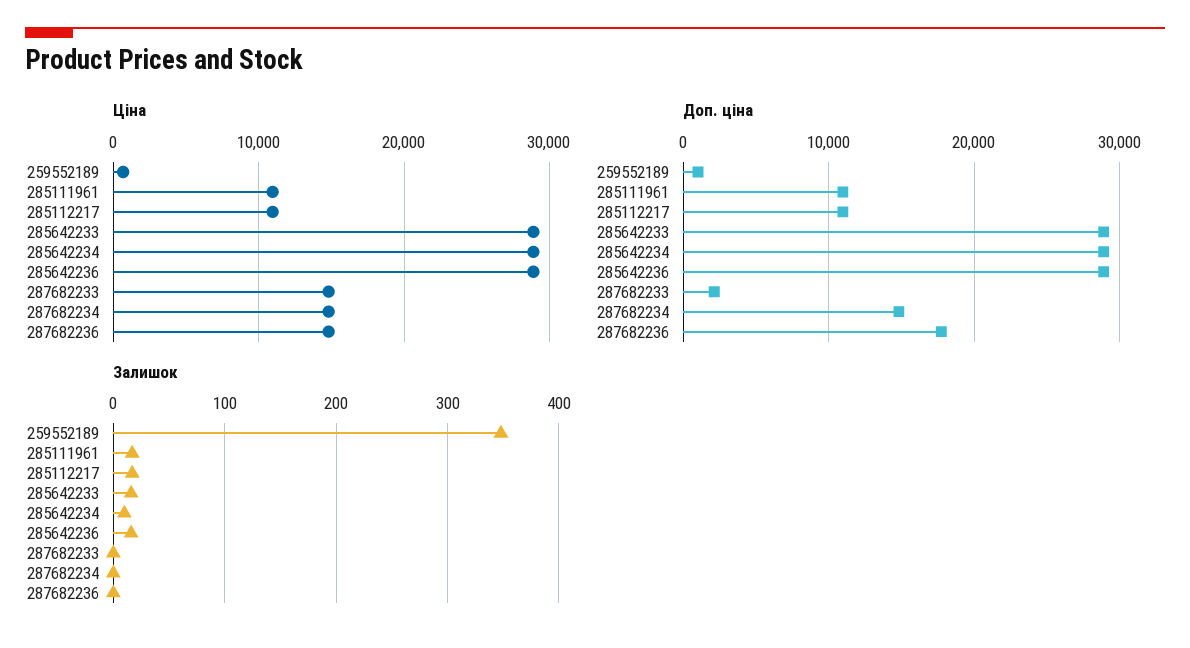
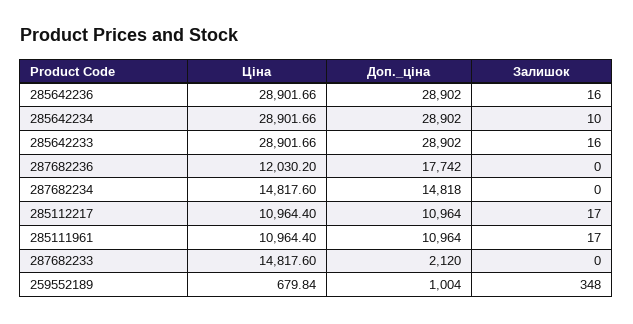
Ціна, 287682236: 15000 -> 12030.2

